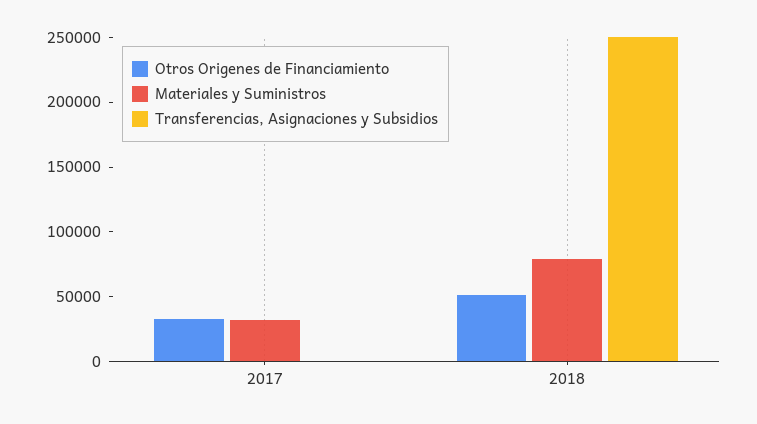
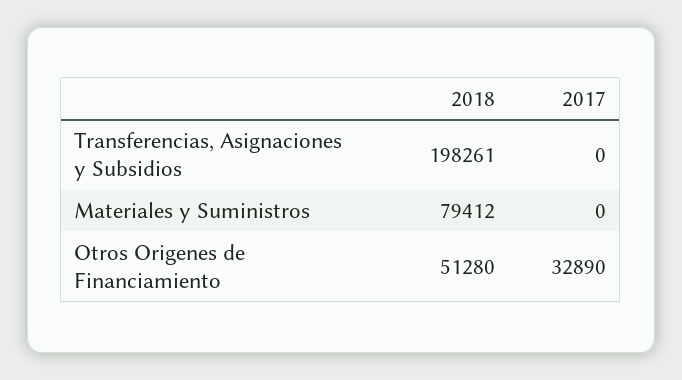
Materiales y Suministros, 2017: 30000 -> 0
Transferencias, Asignaciones y Subsidios, 2018: 250000 -> 198261

